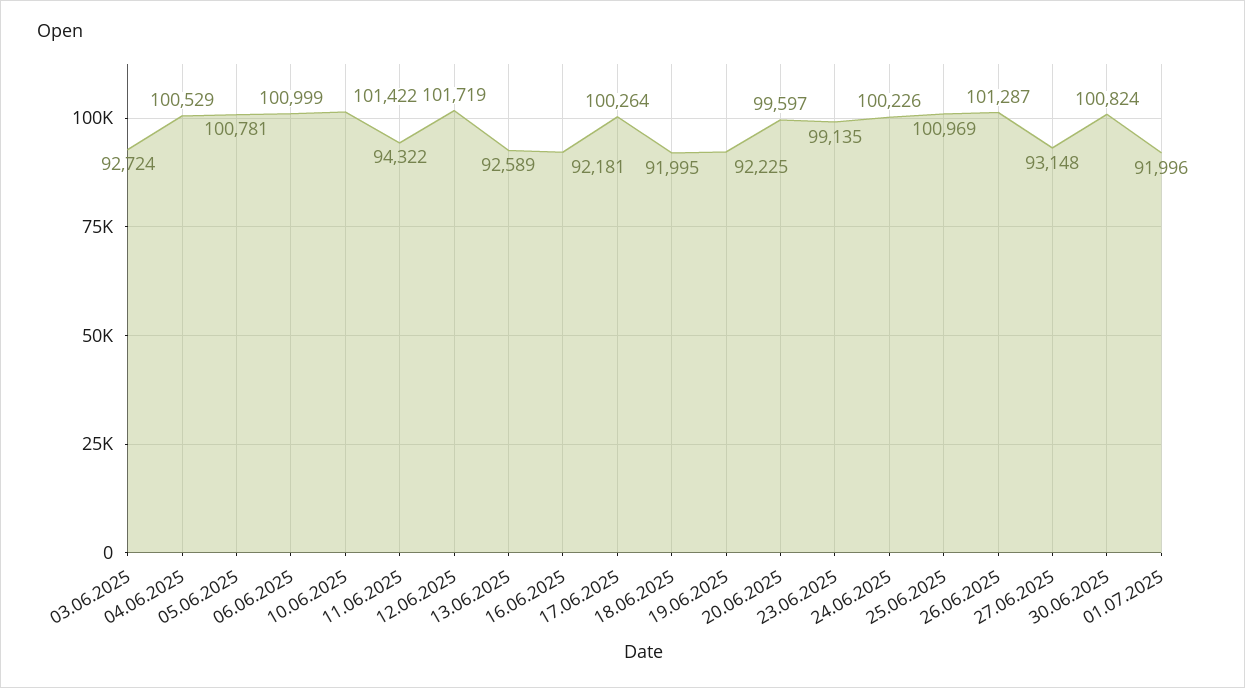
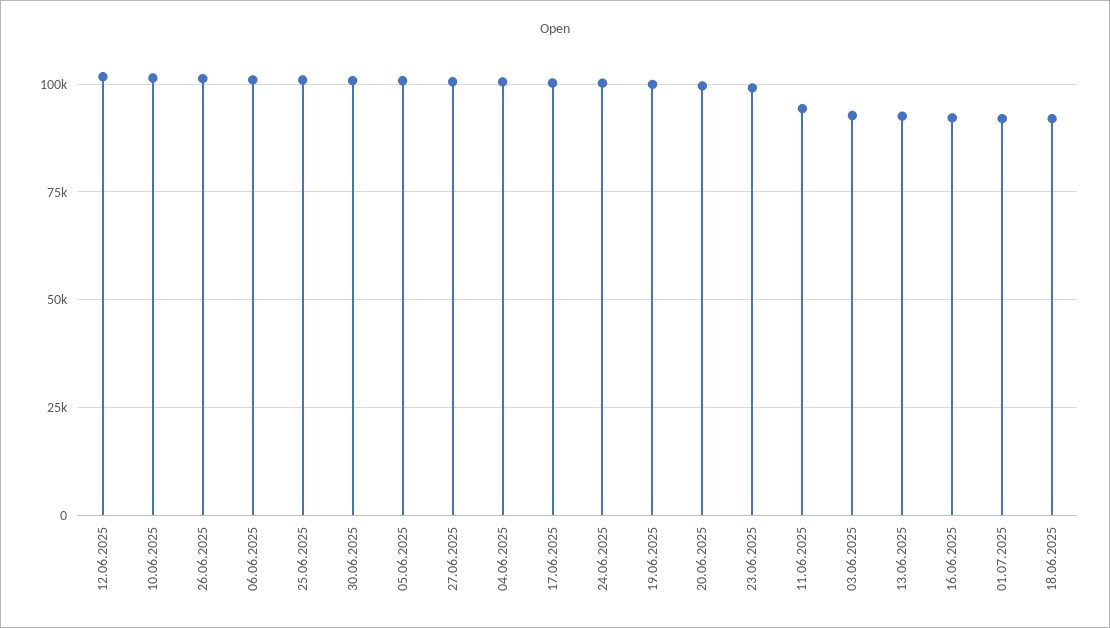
19.06.2025: 92225 -> 100000
27.06.2025: 93148 -> 100000

